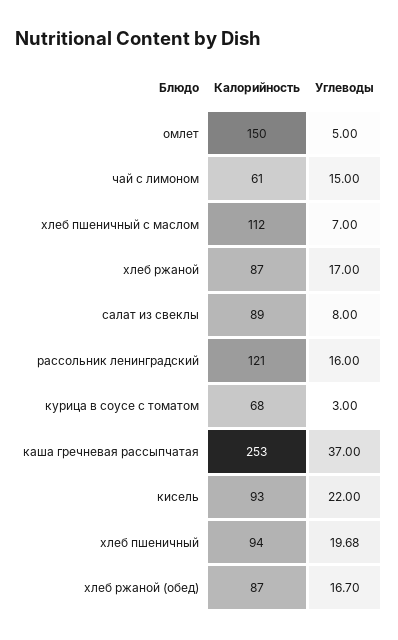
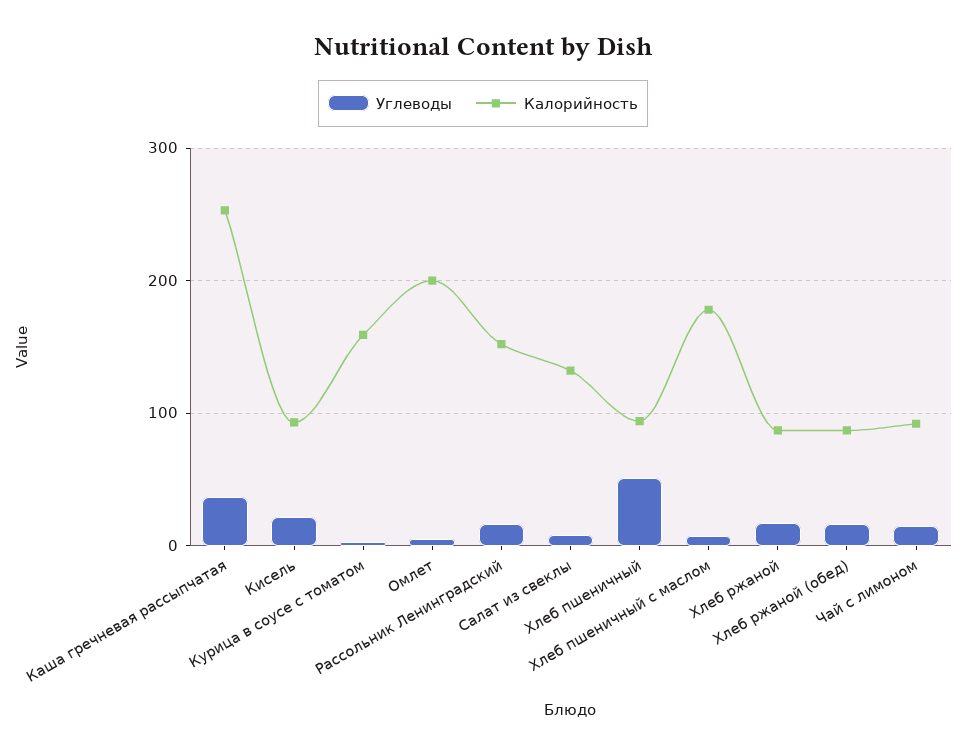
Калорийность, омлет: 150 -> 200
Калорийность, чай с лимоном: 61 -> 90
Калорийность, хлеб пшеничный с маслом: 112 -> 180
Калорийность, салат из свеклы: 89 -> 130
Калорийность, рассольник ленинградский: 121 -> 150
Калорийность, курица в соусе с томатом: 68 -> 160
Углеводы, хлеб пшеничный: 19.68 -> 50

